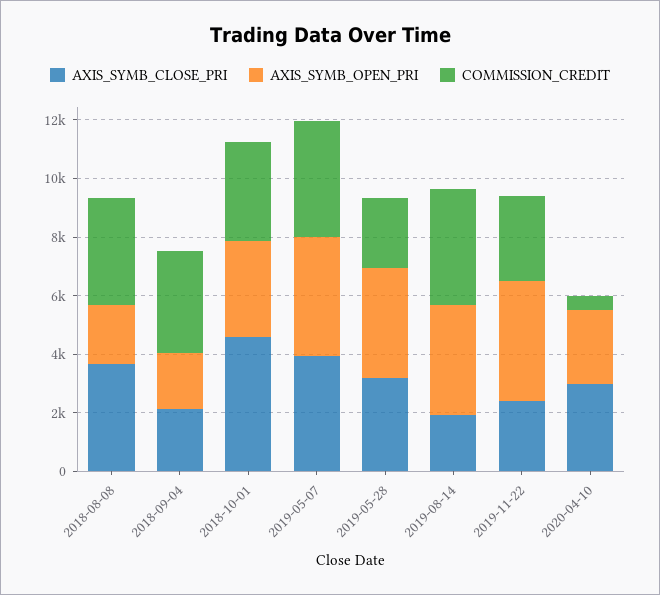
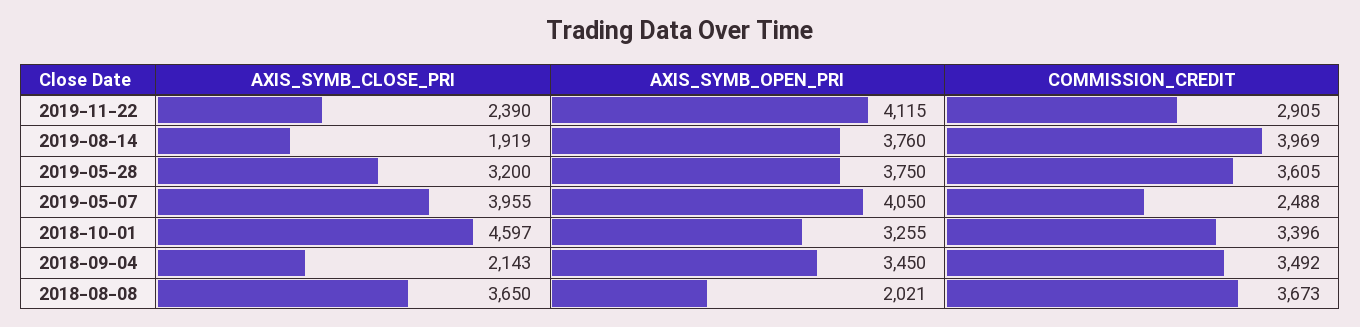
AXIS_SYMB_OPEN_PRI, 2018-09-04: 2000 -> 3450
COMMISSION_CREDIT, 2019-05-07: 4000 -> 2488
COMMISSION_CREDIT, 2019-05-28: 2500 -> 3605
AXIS_SYMB_CLOSE_PRI, 2020-04-10: 3000 -> none
AXIS_SYMB_OPEN_PRI, 2020-04-10: 2500 -> none
COMMISSION_CREDIT, 2020-04-10: 500 -> none

